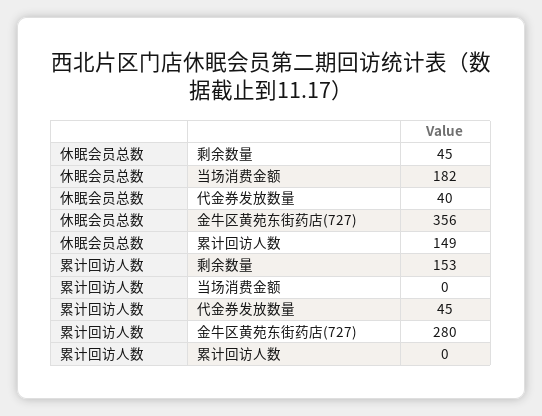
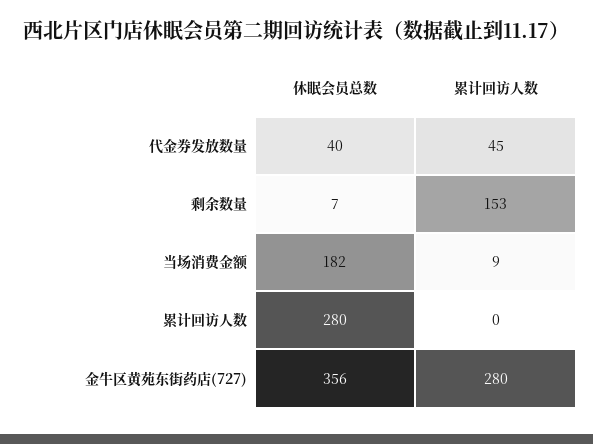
休眠会员总数, 剩余数量: 45 -> 7
休眠会员总数, 累计回访人数: 149 -> 280
累计回访人数, 当场消费金额: 0 -> 9

